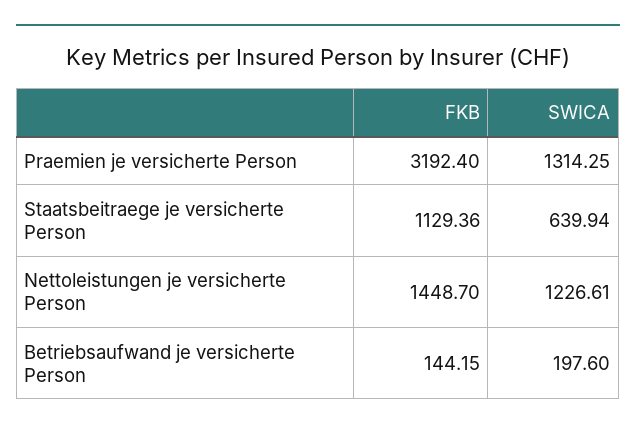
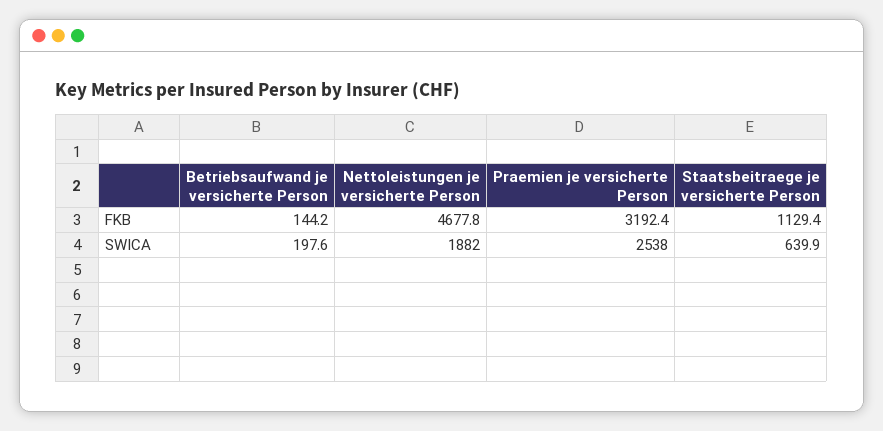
SWICA, Praemien je versicherte Person: 1314.25 -> 2538
FKB, Nettoleistungen je versicherte Person: 1448.7 -> 4677.8
SWICA, Nettoleistungen je versicherte Person: 1226.61 -> 1882

